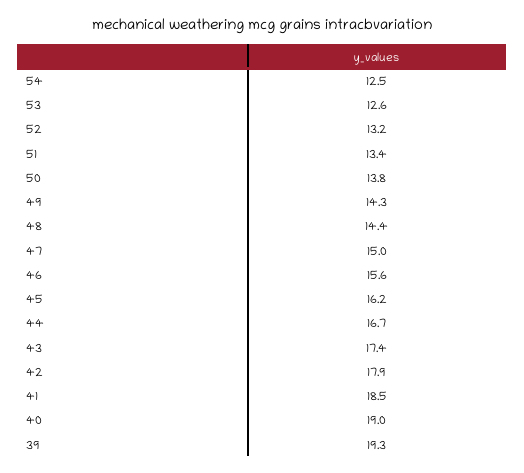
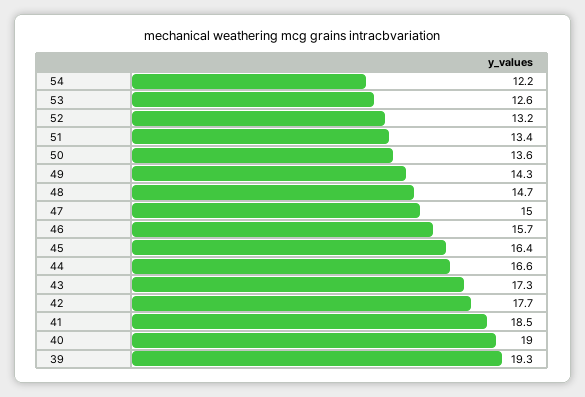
54: 12.5 -> 12.2
50: 13.8 -> 13.6
48: 14.4 -> 14.7
46: 15.6 -> 15.7
45: 16.2 -> 16.4
44: 16.7 -> 16.6
43: 17.4 -> 17.3
42: 17.9 -> 17.7

